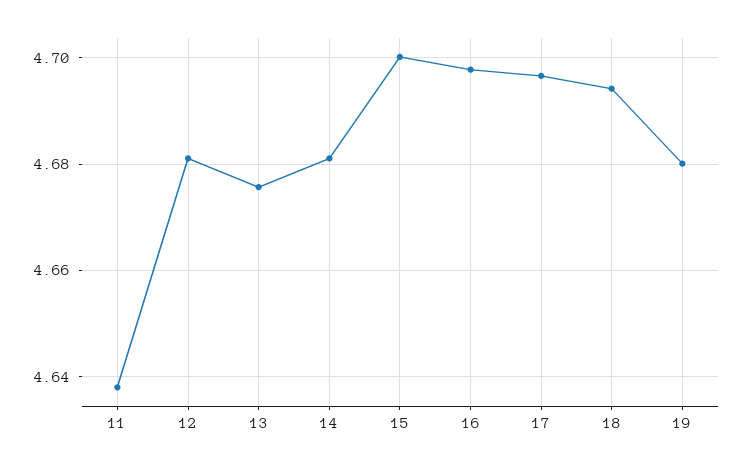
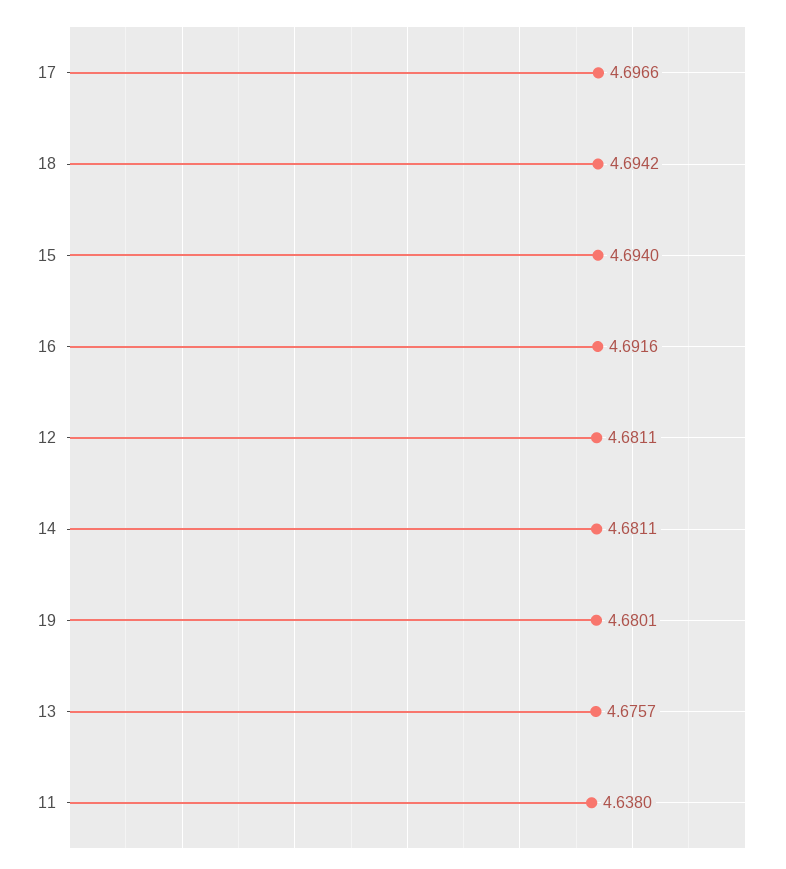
15: 4.7 -> 4.694
16: 4.698 -> 4.6916

